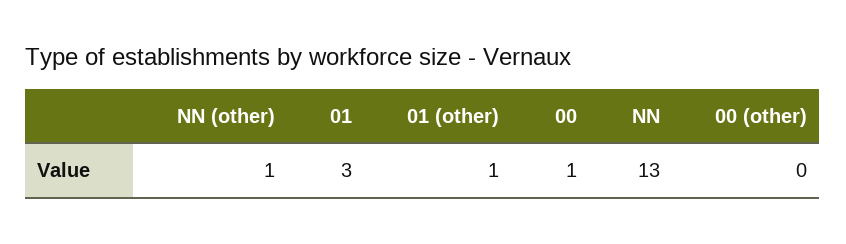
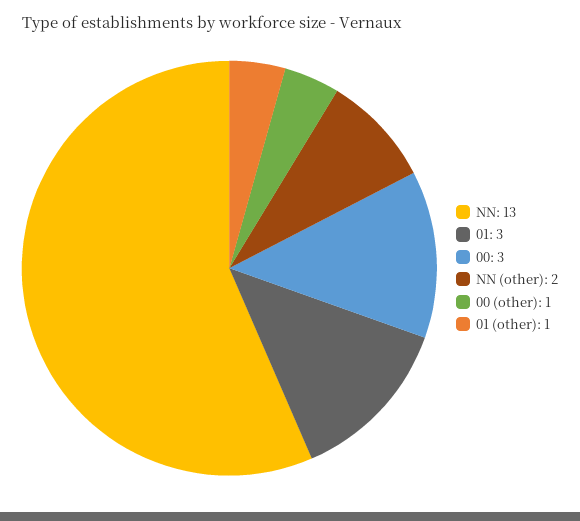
NN (other): 1 -> 2
00: 1 -> 3
00 (other): 0 -> 1

